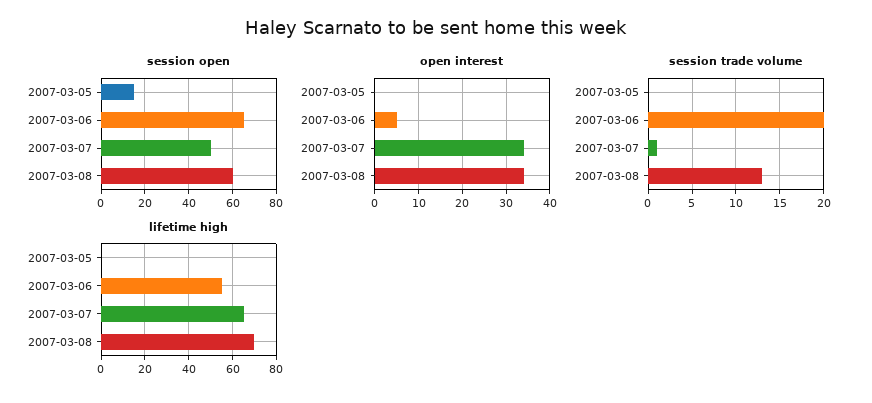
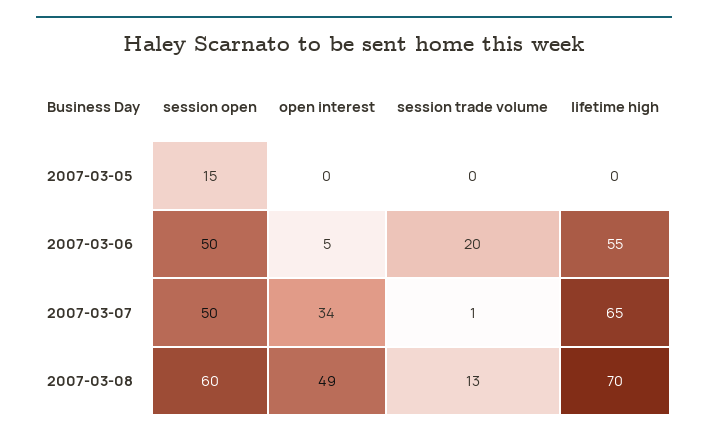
session open, 2007-03-06: 65 -> 50
open interest, 2007-03-08: 35 -> 49

